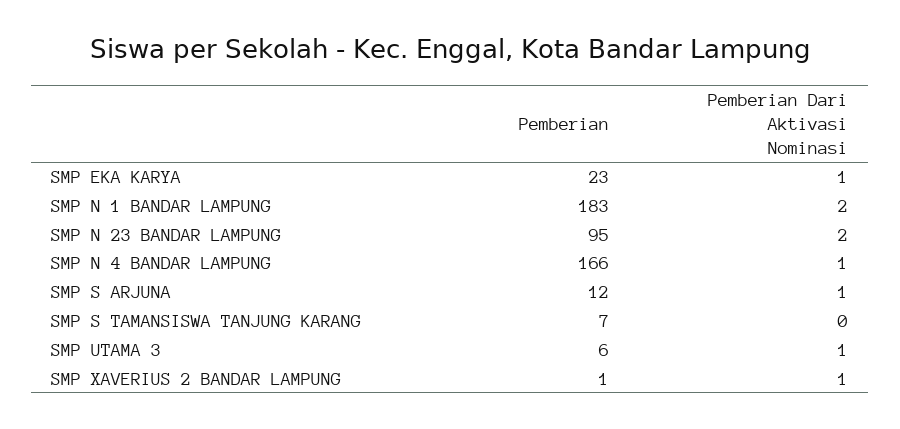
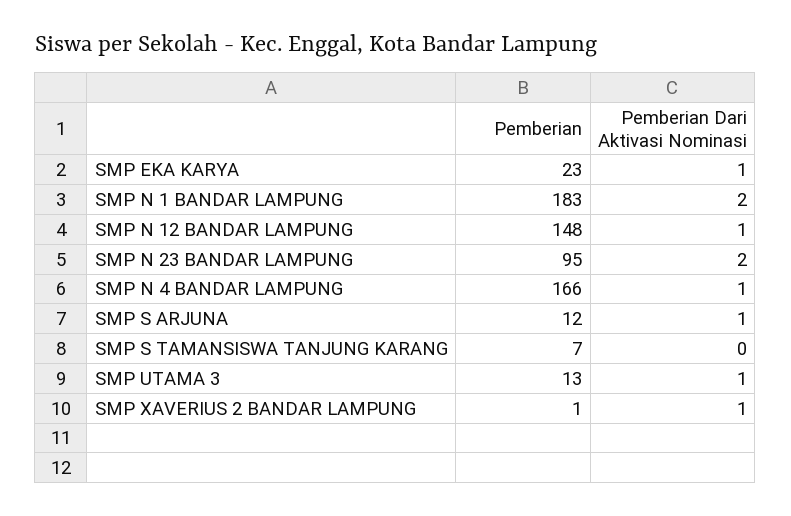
Pemberian, SMP UTAMA 3: 6 -> 13
Pemberian, SMP N 12 BANDAR LAMPUNG: none -> 148
Pemberian Dari Aktivasi Nominasi, SMP N 12 BANDAR LAMPUNG: none -> 1

